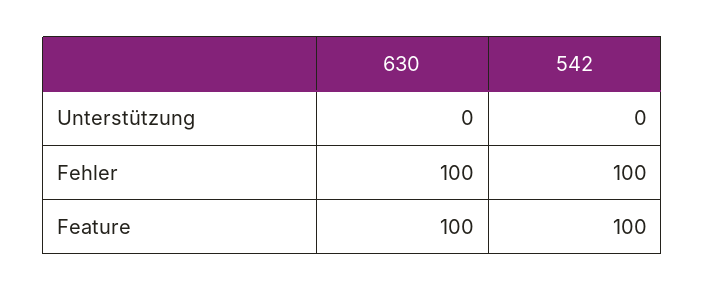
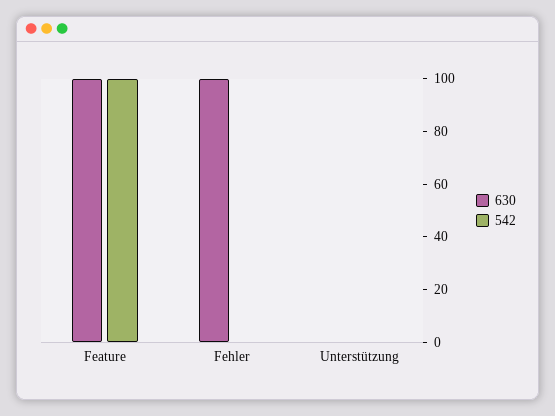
542, Fehler: 100 -> 0

